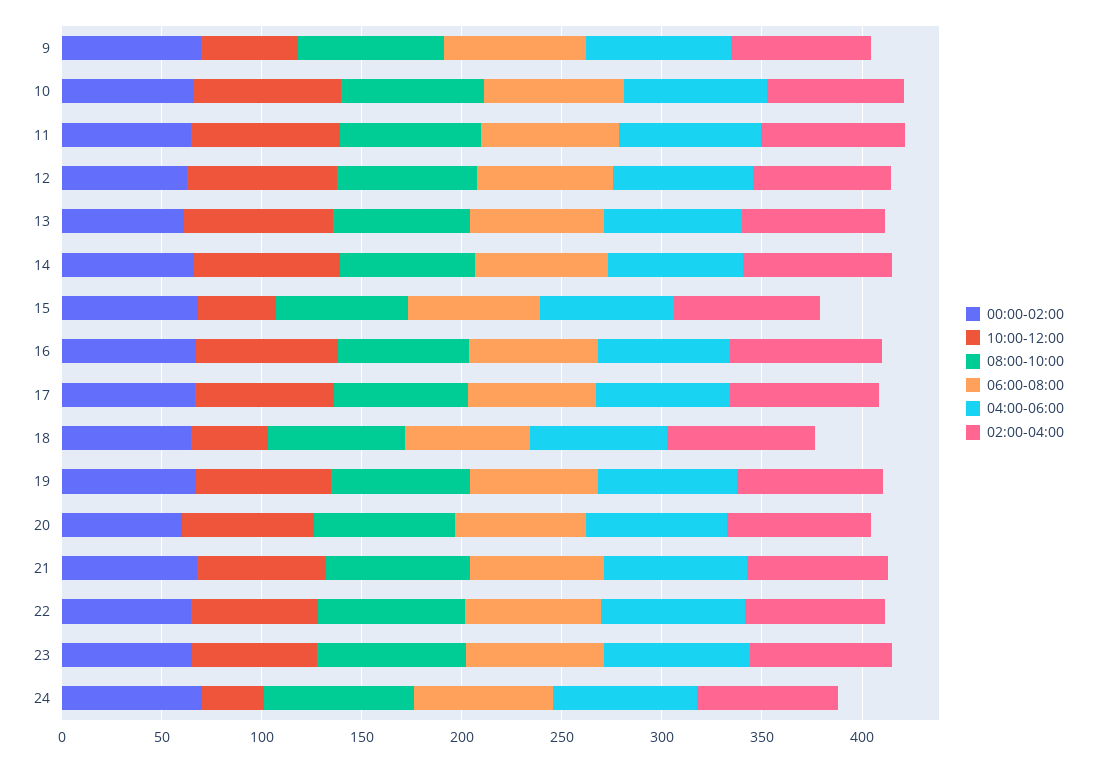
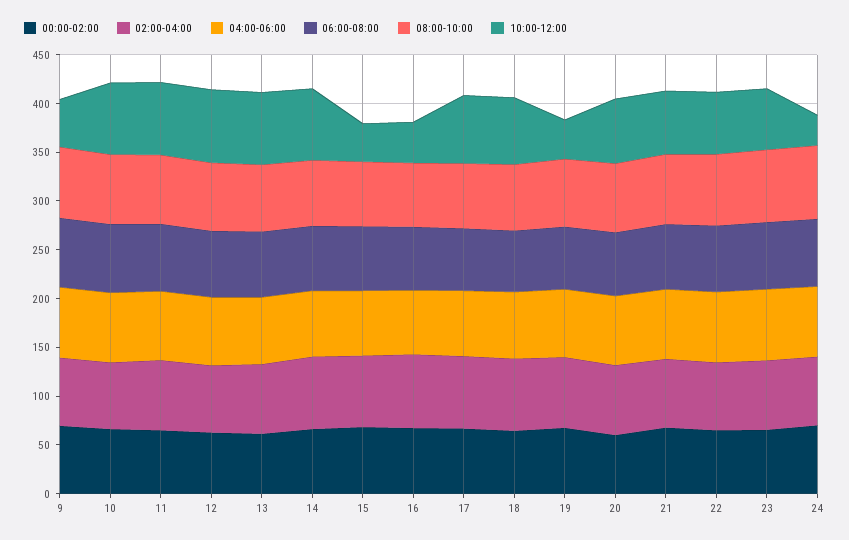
10:00-12:00, 16: 70 -> 40
10:00-12:00, 18: 40 -> 70
10:00-12:00, 19: 70 -> 40

